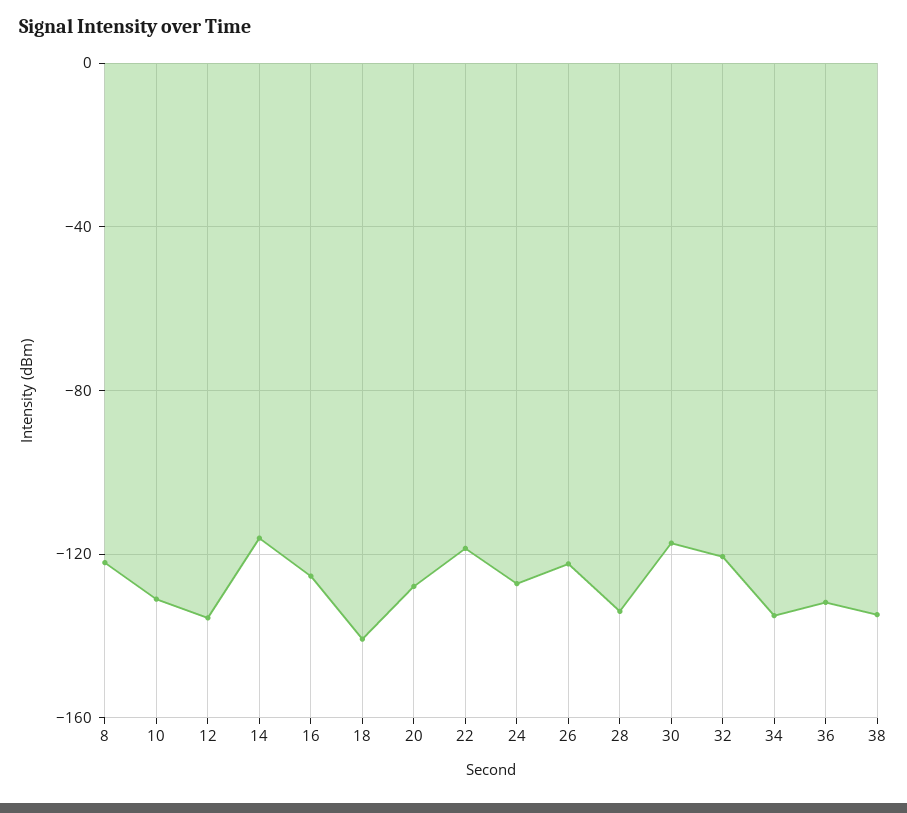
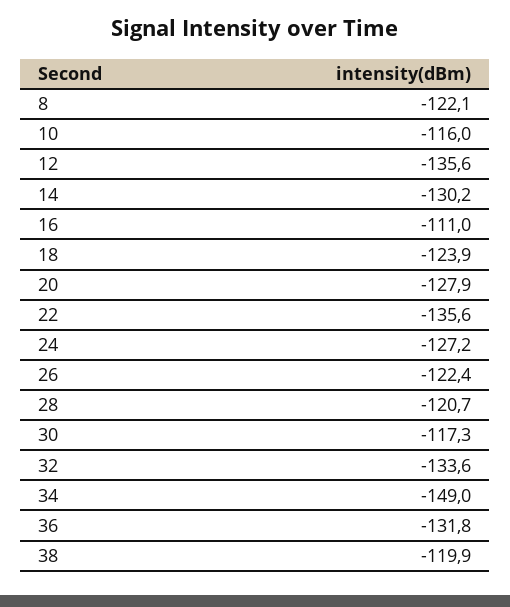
10: -130 -> -116
14: -115 -> -130.2
16: -125 -> -111
18: -140 -> -123.9
22: -120 -> -135.6
28: -135 -> -120.7
32: -120 -> -133.6
34: -135 -> -149
38: -135 -> -119.9

